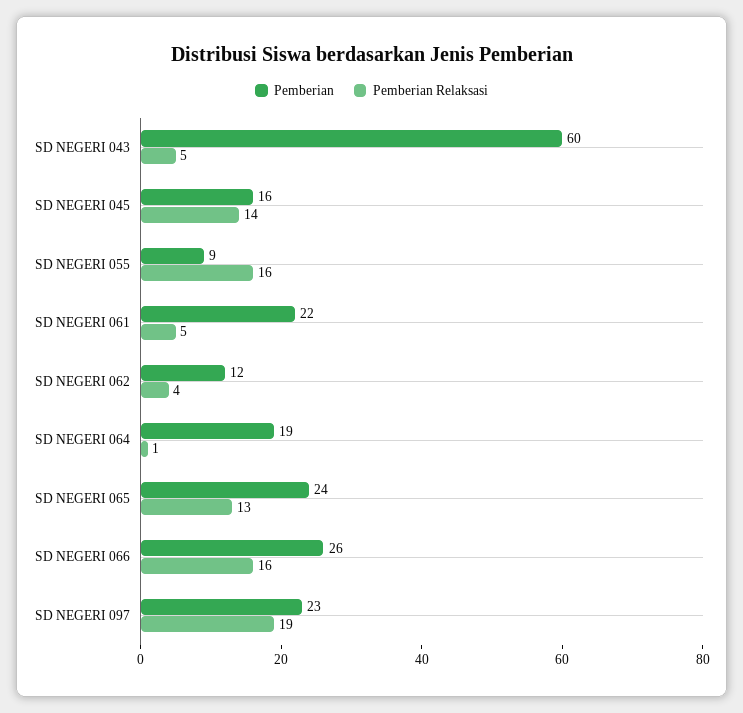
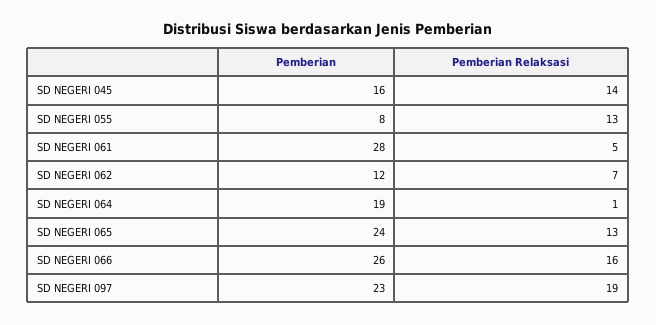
Pemberian, SD NEGERI 043: 60 -> none
Pemberian Relaksasi, SD NEGERI 043: 5 -> none
Pemberian, SD NEGERI 055: 9 -> 8
Pemberian Relaksasi, SD NEGERI 055: 16 -> 13
Pemberian, SD NEGERI 061: 22 -> 28
Pemberian Relaksasi, SD NEGERI 062: 4 -> 7

